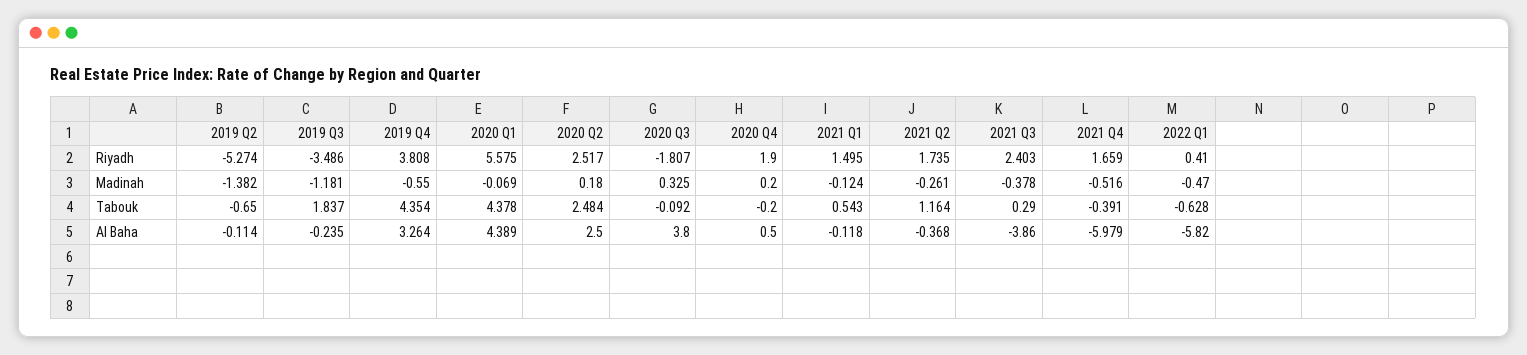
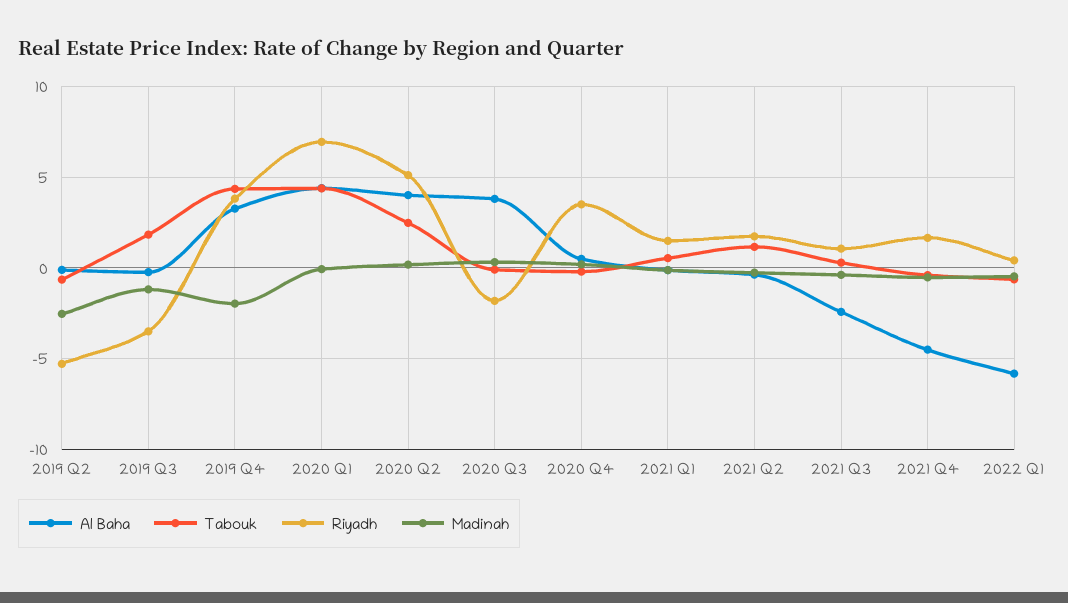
Riyadh, 2020 Q1: 5.575 -> 7
Riyadh, 2020 Q2: 2.517 -> 5
Riyadh, 2020 Q4: 1.9 -> 3.5
Riyadh, 2021 Q3: 2.403 -> 1
Madinah, 2019 Q2: -1.382 -> -2.5
Madinah, 2019 Q4: -0.55 -> -2
Al Baha, 2020 Q2: 2.5 -> 4
Al Baha, 2021 Q3: -3.86 -> -2.5
Al Baha, 2021 Q4: -5.979 -> -4.5

